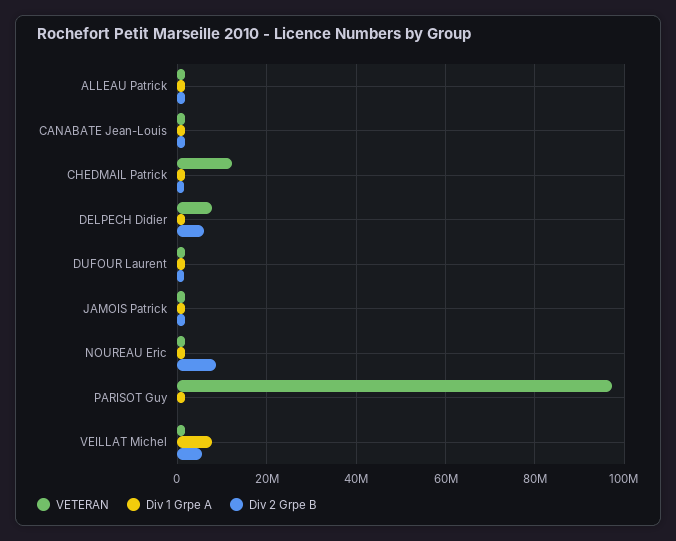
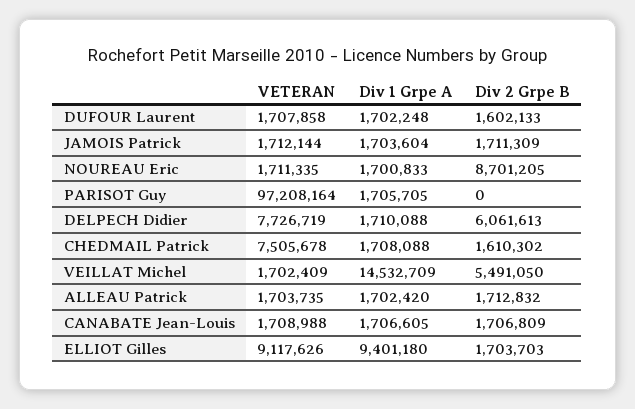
VETERAN, CHEDMAIL Patrick: 12000000 -> 7505678
Div 1 Grpe A, VEILLAT Michel: 8000000 -> 14532709
VETERAN, ELLIOT Gilles: none -> 9117626
Div 1 Grpe A, ELLIOT Gilles: none -> 9401180
Div 2 Grpe B, ELLIOT Gilles: none -> 1703703

